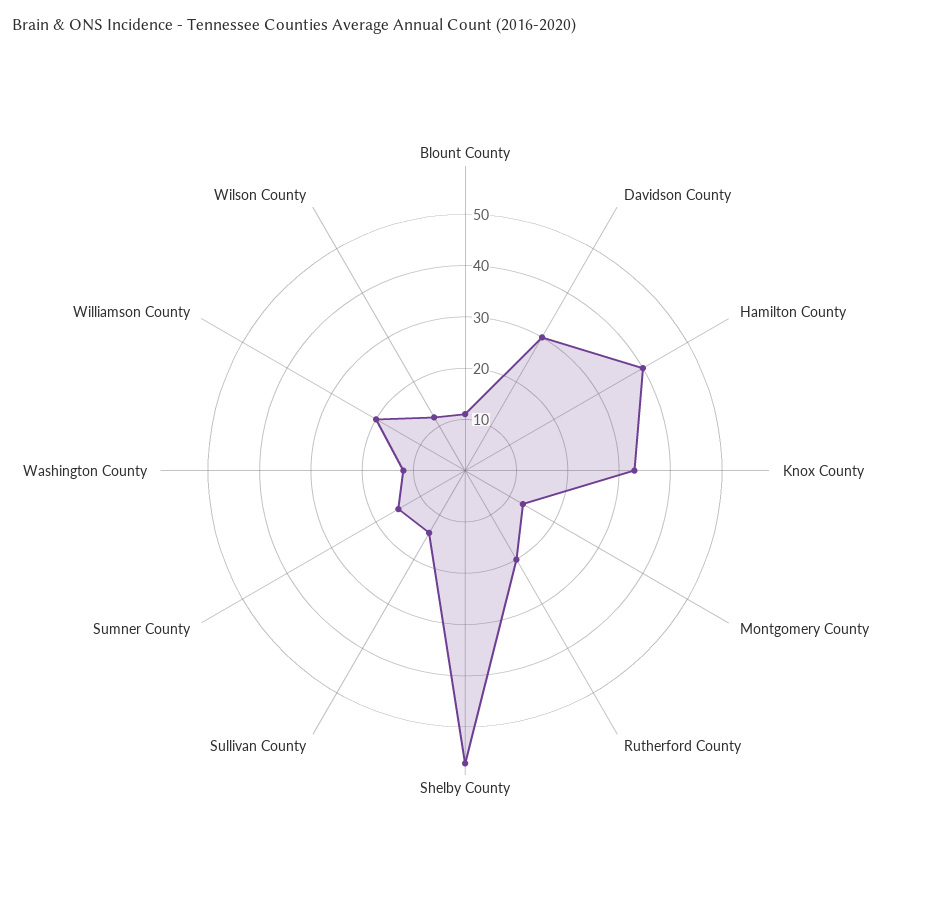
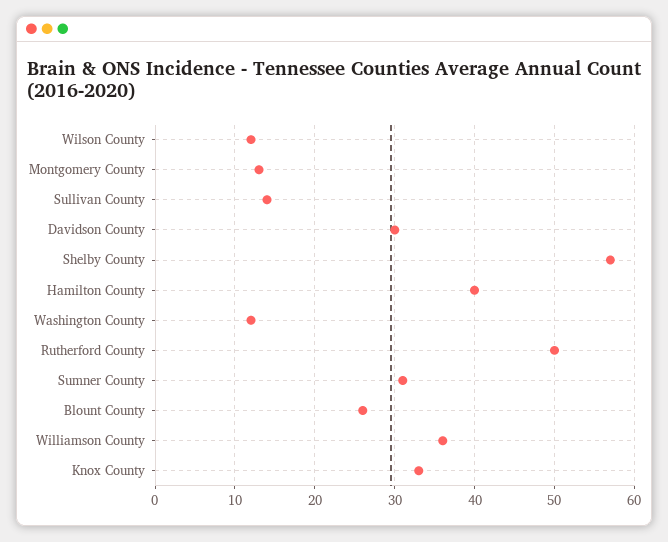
Blount County: 10 -> 26
Rutherford County: 20 -> 50
Sumner County: 15 -> 31
Williamson County: 20 -> 36

